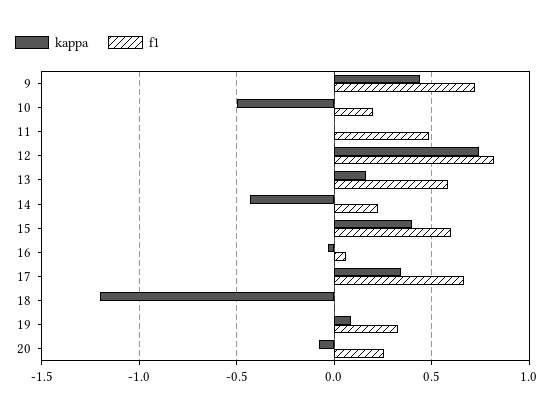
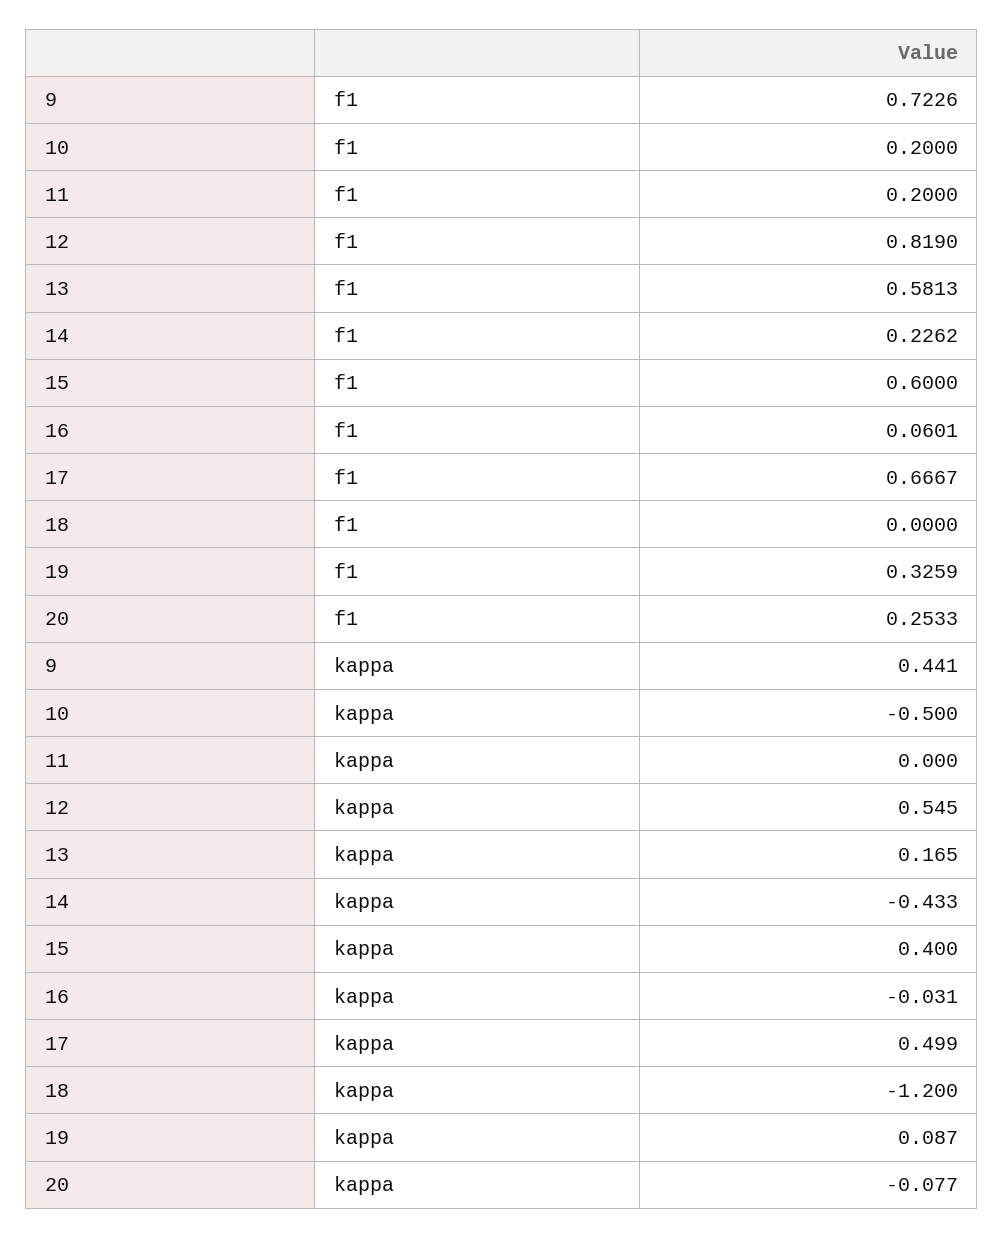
f1, 11: 0.5 -> 0.2
kappa, 12: 0.75 -> 0.545
kappa, 17: 0.35 -> 0.499

